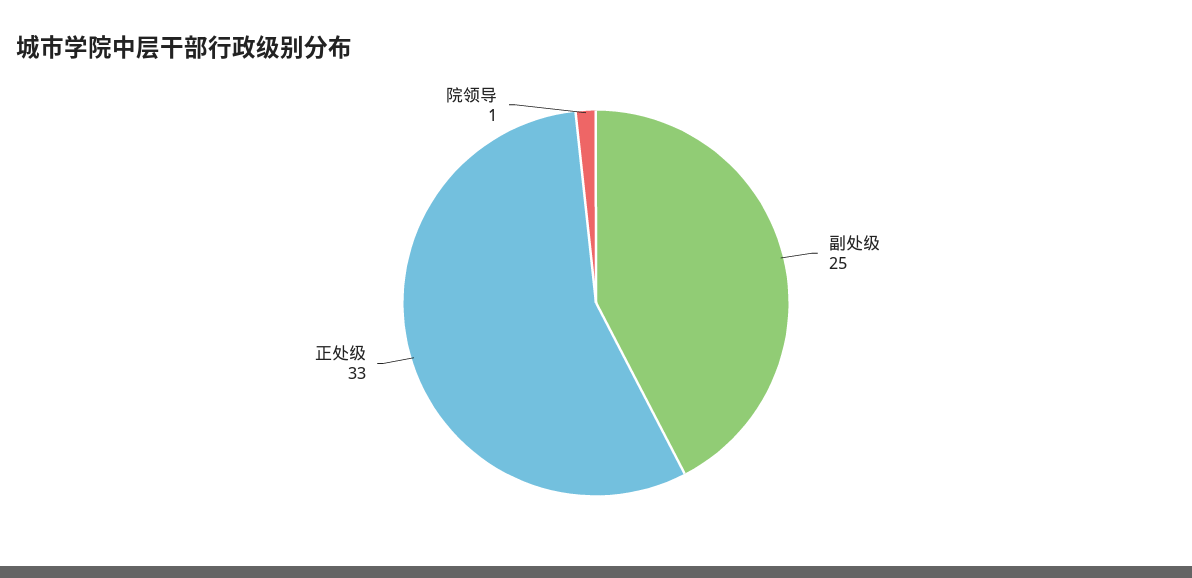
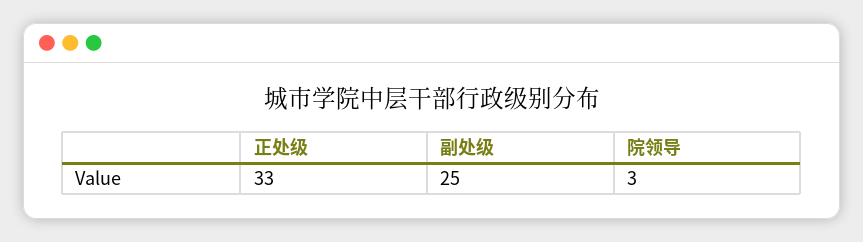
院领导: 1 -> 3

